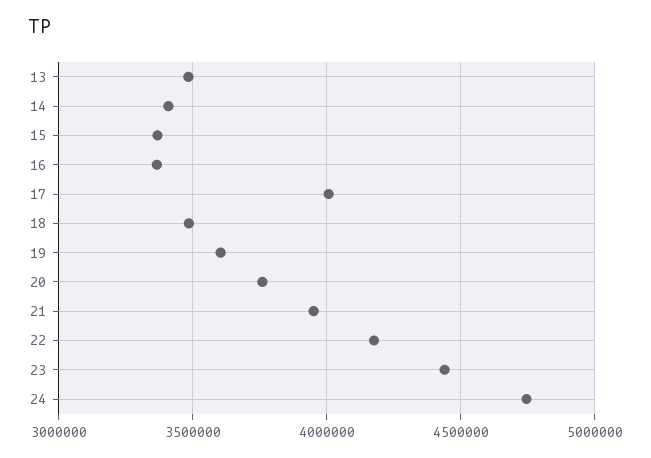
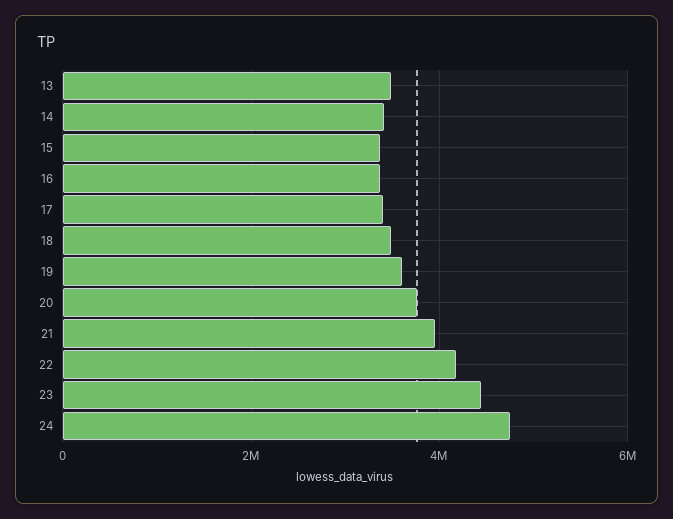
17: 4000000 -> 3400000

